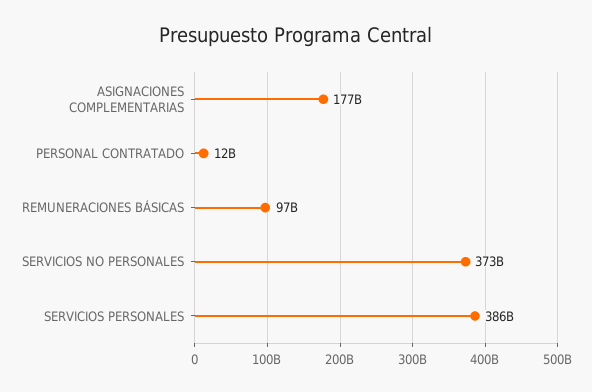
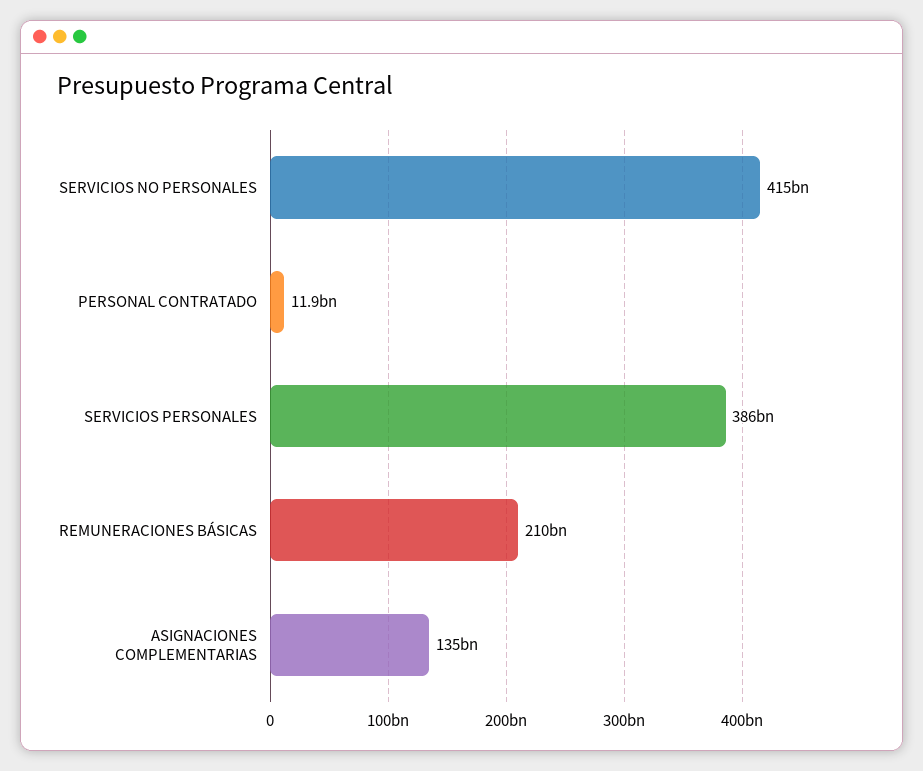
ASIGNACIONES COMPLEMENTARIAS: 177000000000 -> 135000000000
REMUNERACIONES BÁSICAS: 97000000000 -> 210000000000
SERVICIOS NO PERSONALES: 373000000000 -> 415000000000

